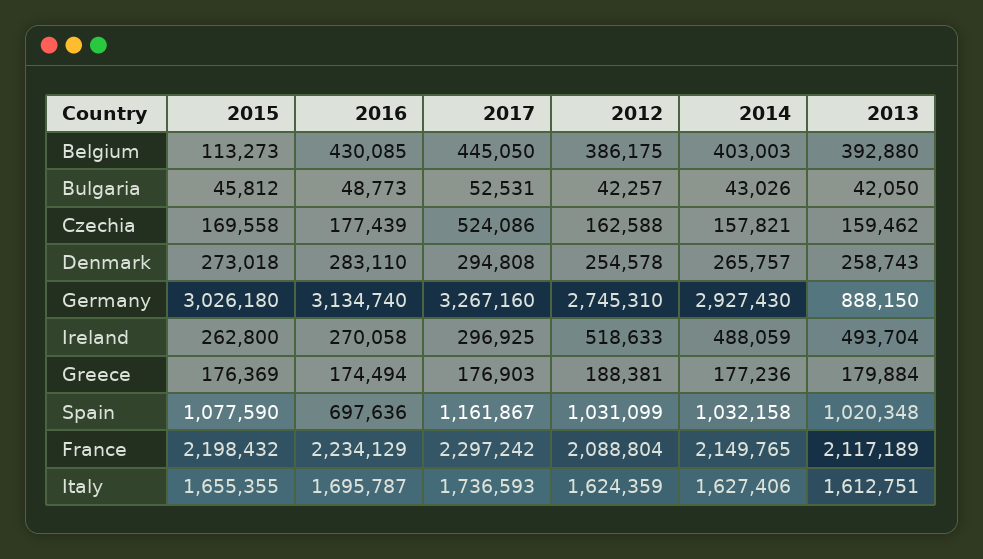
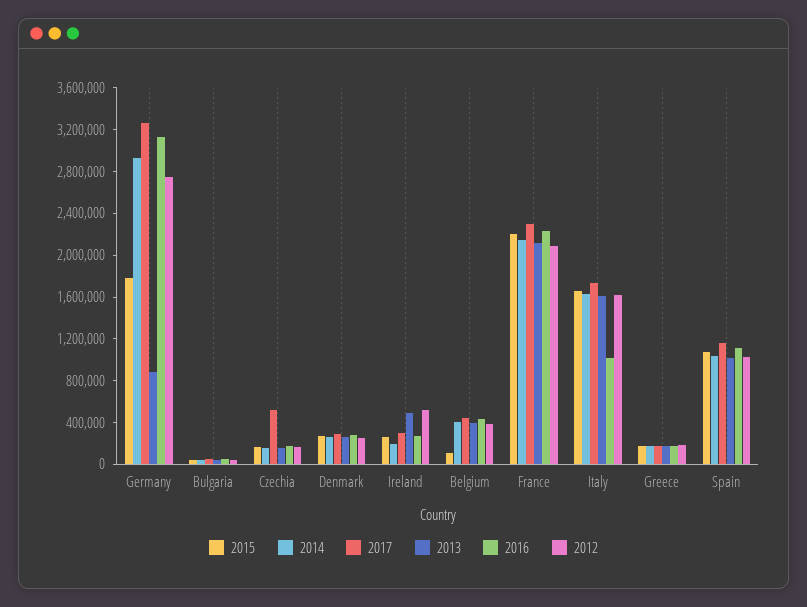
2015, Germany: 3026180 -> 1800000
2014, Ireland: 488059 -> 200000
2016, Spain: 697636 -> 1100000
2016, Italy: 1695787 -> 1000000

